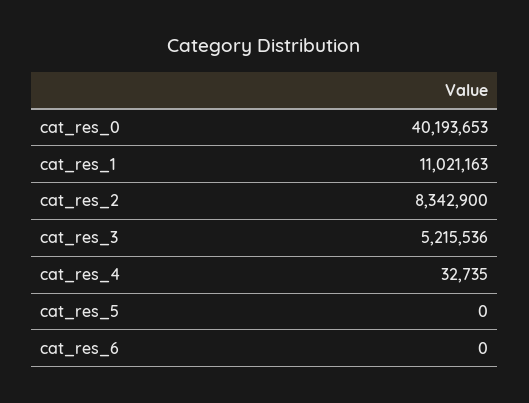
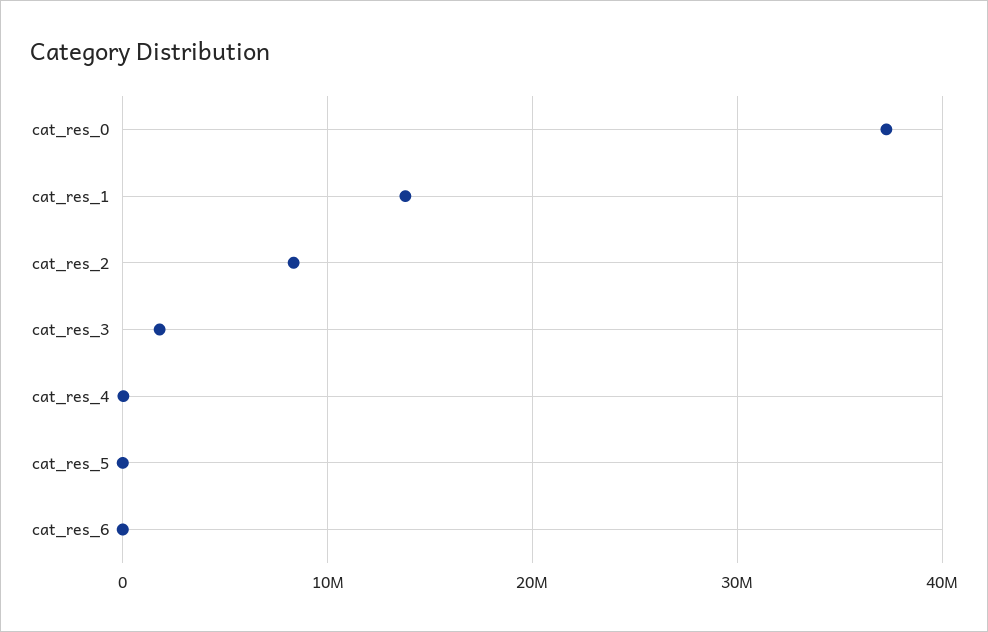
cat_res_0: 40193653 -> 37000000
cat_res_1: 11021163 -> 14000000
cat_res_3: 5215536 -> 2000000

